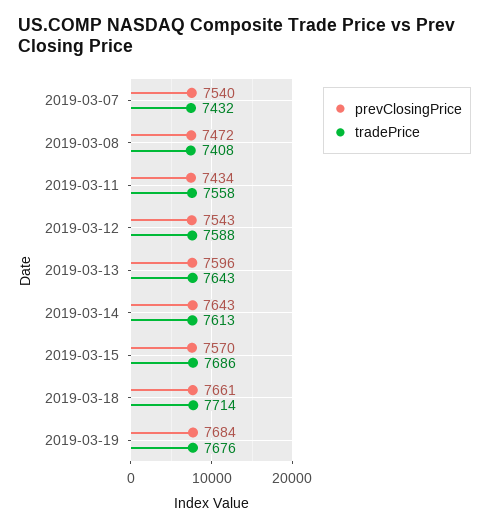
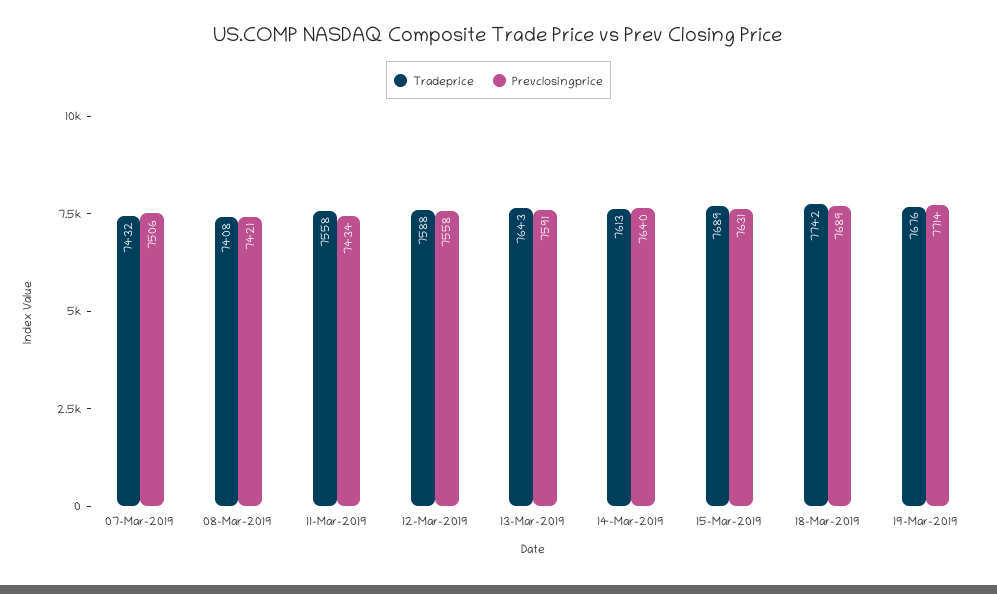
prevClosingPrice, 2019-03-07: 7540 -> 7506
prevClosingPrice, 2019-03-08: 7472 -> 7421
prevClosingPrice, 2019-03-12: 7543 -> 7558
prevClosingPrice, 2019-03-13: 7596 -> 7591
prevClosingPrice, 2019-03-14: 7643 -> 7640
prevClosingPrice, 2019-03-15: 7570 -> 7631
tradePrice, 2019-03-15: 7686 -> 7689
prevClosingPrice, 2019-03-18: 7661 -> 7689
tradePrice, 2019-03-18: 7714 -> 7742
prevClosingPrice, 2019-03-19: 7684 -> 7714

